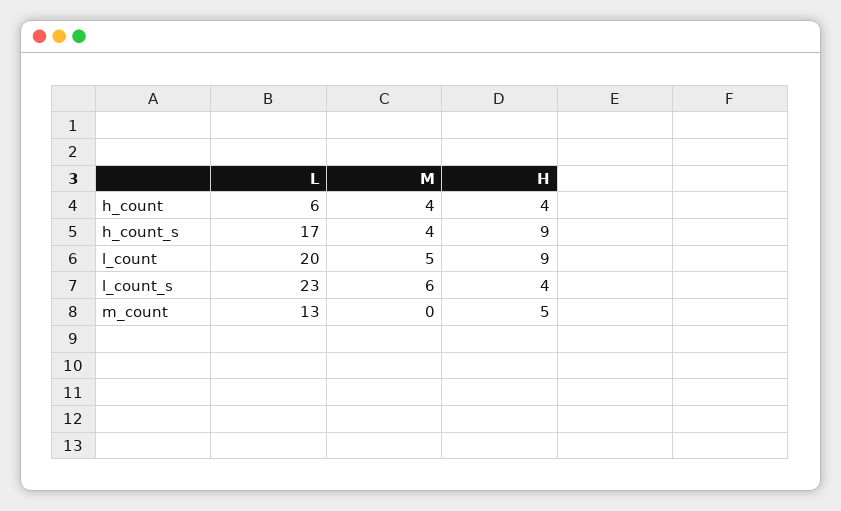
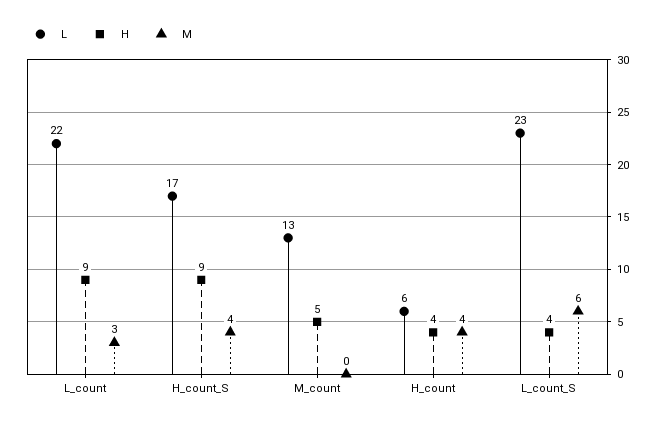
L, l_count: 20 -> 22
M, l_count: 5 -> 3

